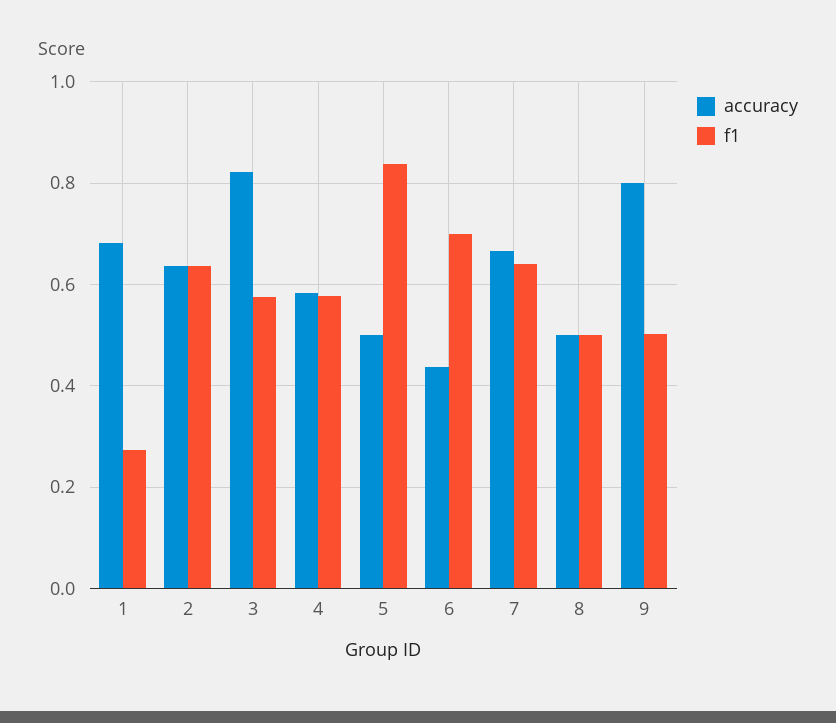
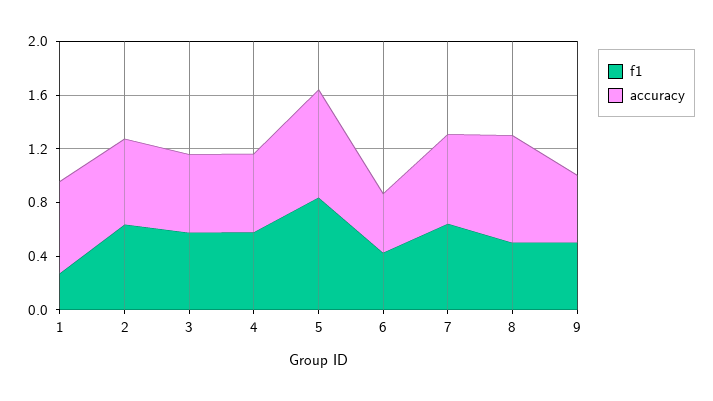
accuracy, 3: 0.82 -> 0.6
accuracy, 5: 0.5 -> 0.8
f1, 6: 0.7 -> 0.4
accuracy, 8: 0.5 -> 0.8
accuracy, 9: 0.8 -> 0.5

